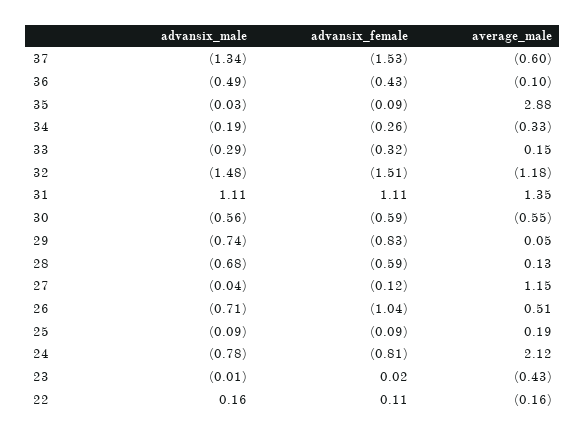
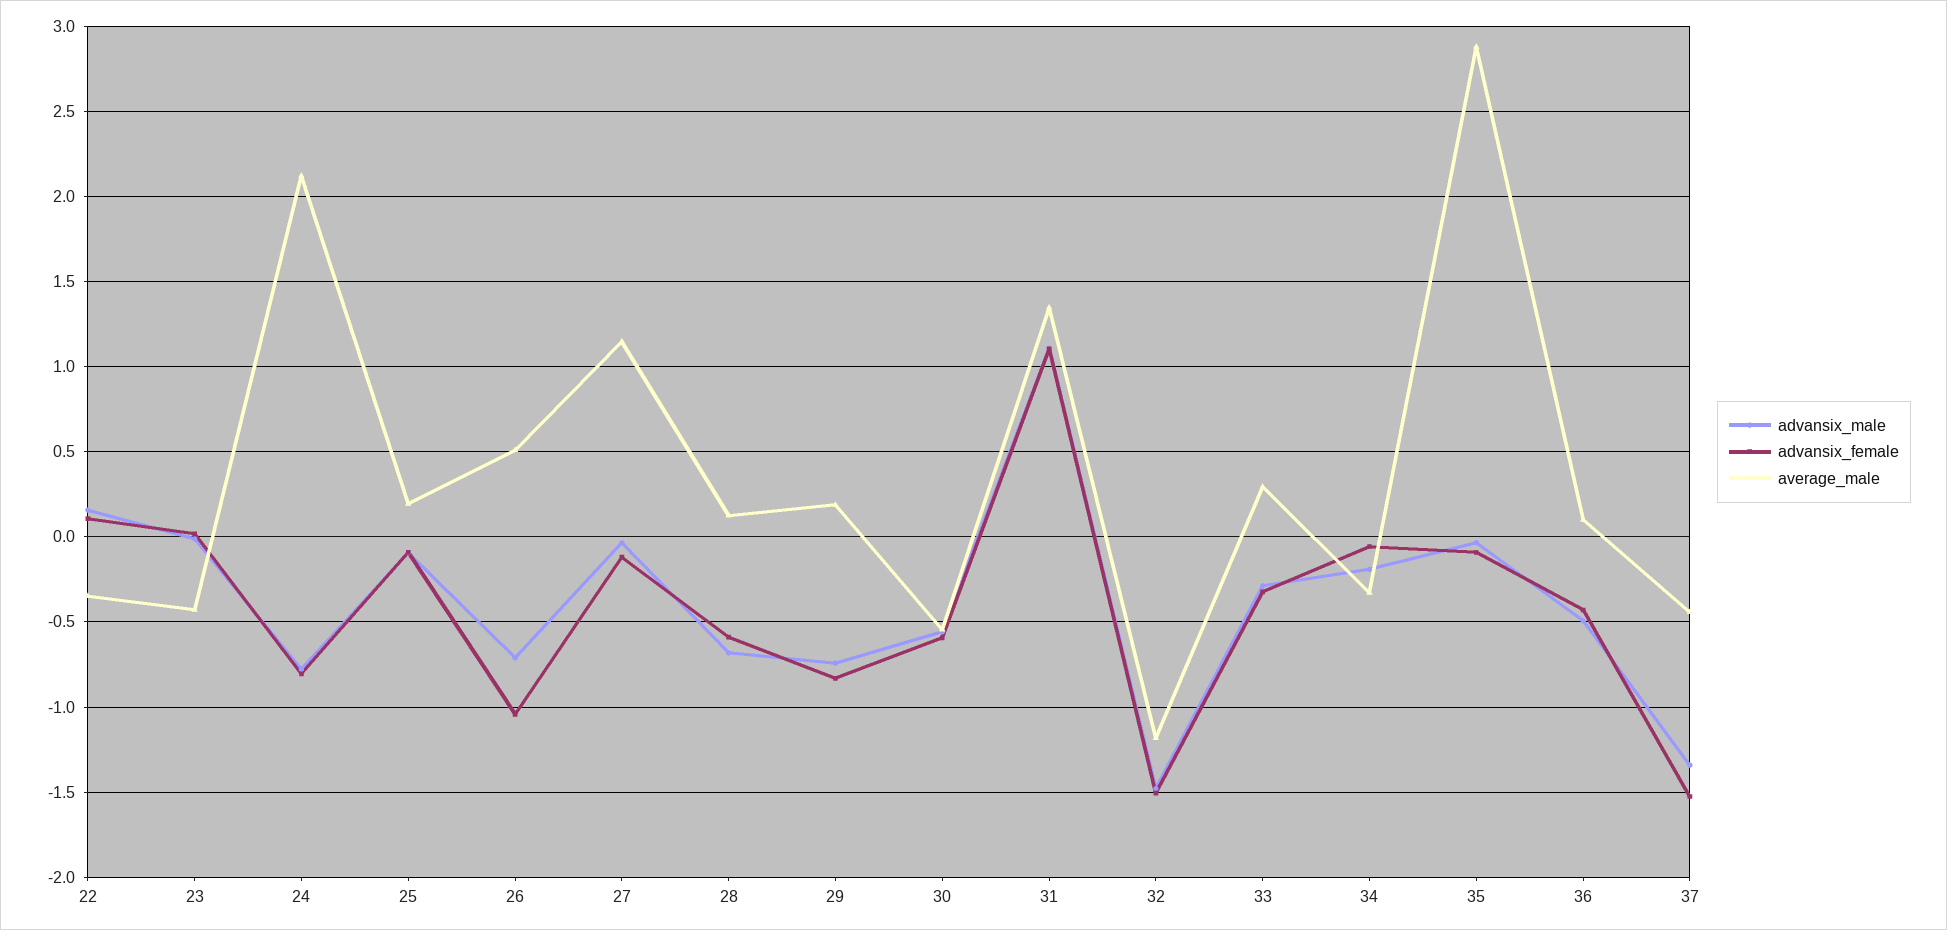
average_male, 37: -0.6 -> -0.45
average_male, 36: -0.1 -> 0.1
advansix_female, 34: -0.26 -> -0.05
average_male, 33: 0.15 -> 0.3
average_male, 29: 0.05 -> 0.2
average_male, 22: -0.16 -> -0.35

